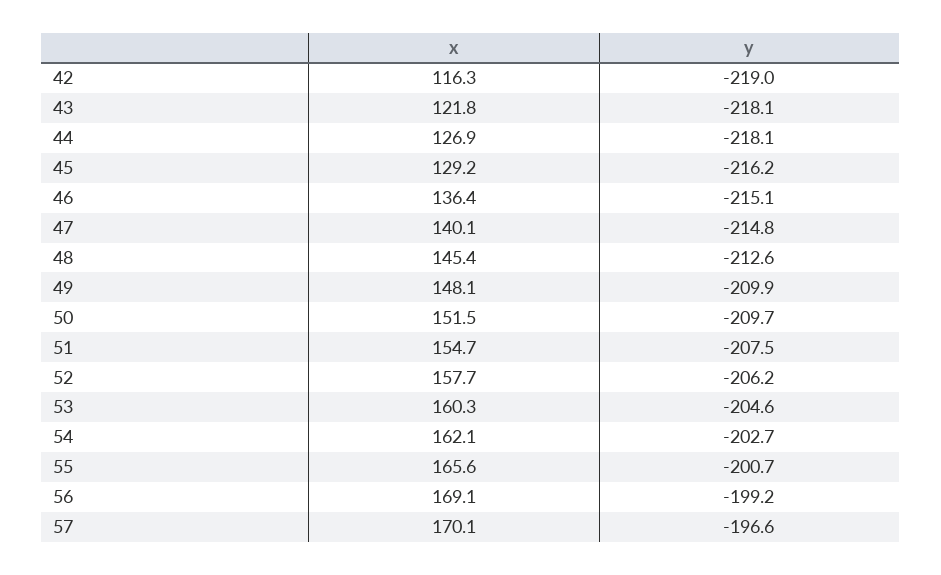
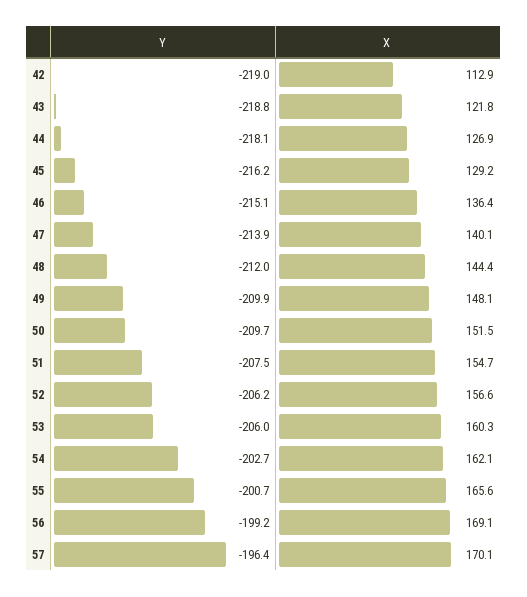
x, 42: 116.3 -> 112.9
y, 43: -218.1 -> -218.8
y, 47: -214.8 -> -213.9
x, 48: 145.4 -> 144.4
y, 48: -212.6 -> -212
x, 52: 157.7 -> 156.6
y, 53: -204.6 -> -206
y, 57: -196.6 -> -196.4

